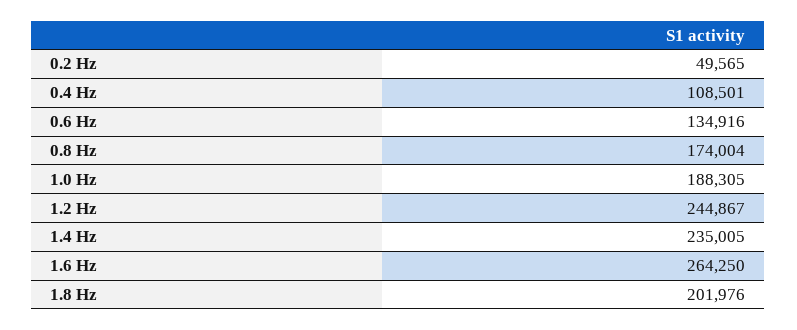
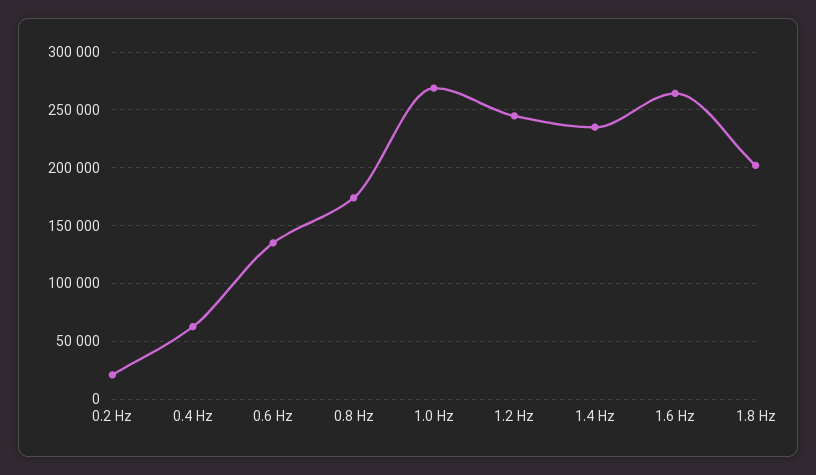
0.2 Hz: 49565 -> 20000
0.4 Hz: 108501 -> 60000
1.0 Hz: 188305 -> 270000

